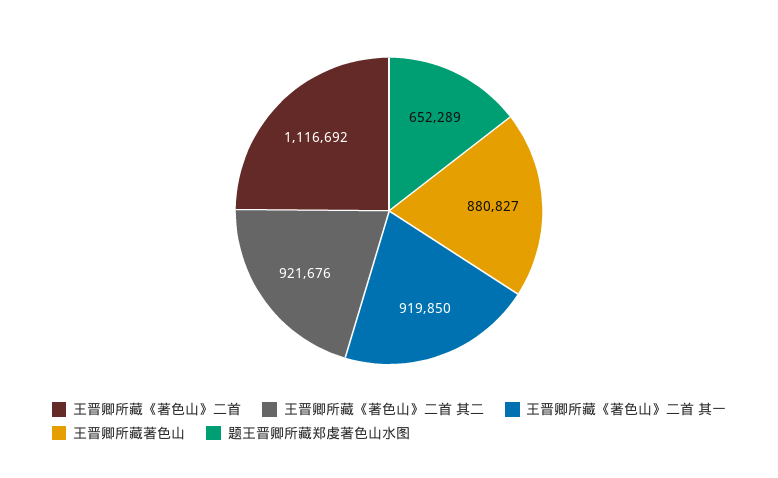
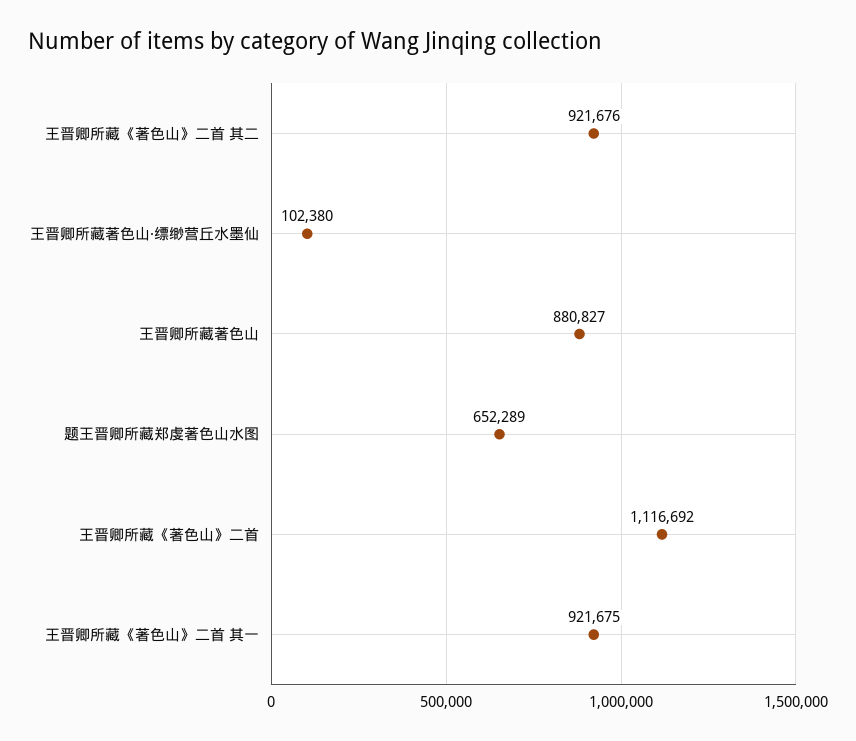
王晋卿所藏《著色山》二首 其一: 919850 -> 921675
王晋卿所藏著色山·缥缈营丘水墨仙: none -> 102380

